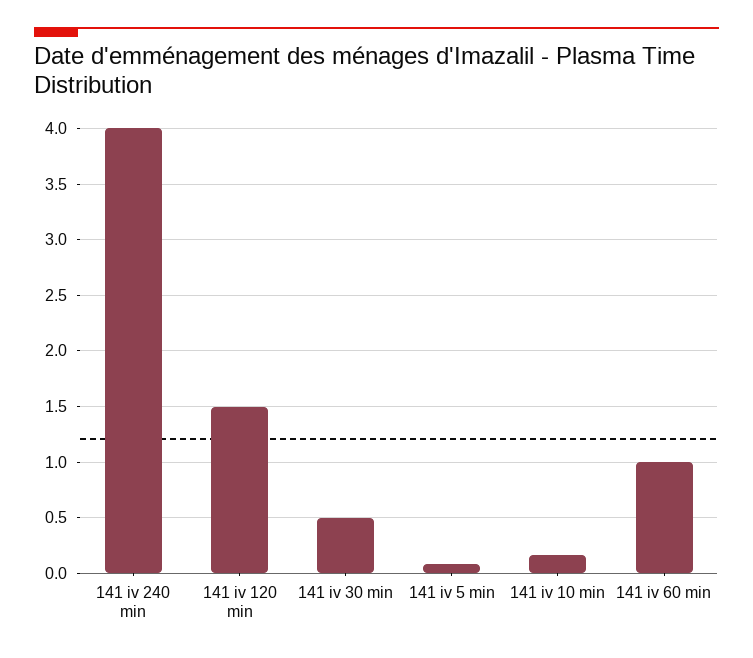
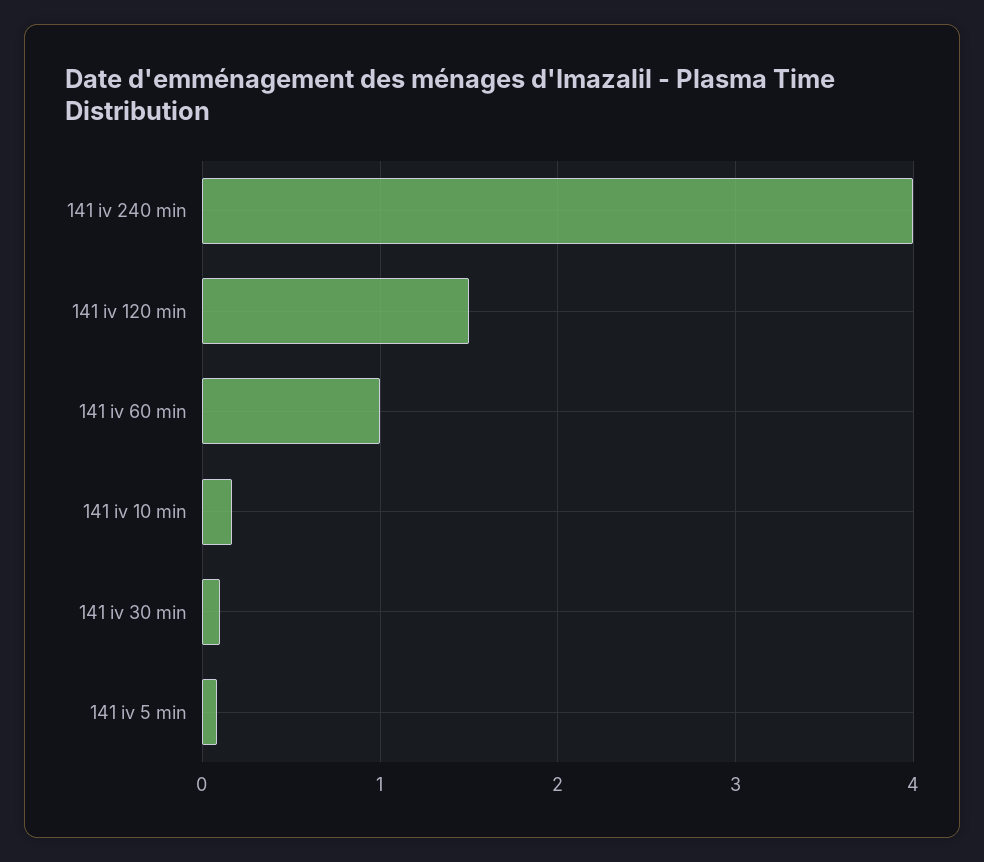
141 iv 30 min: 0.5 -> 0.1

